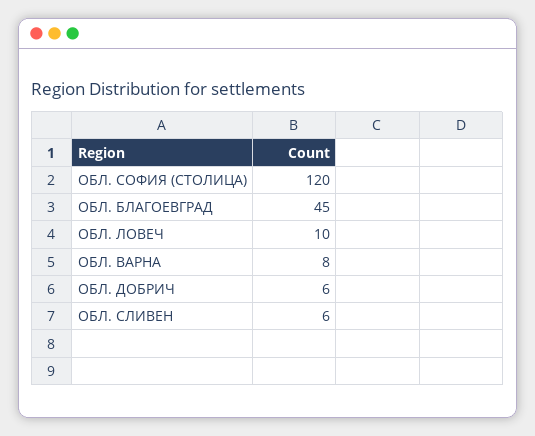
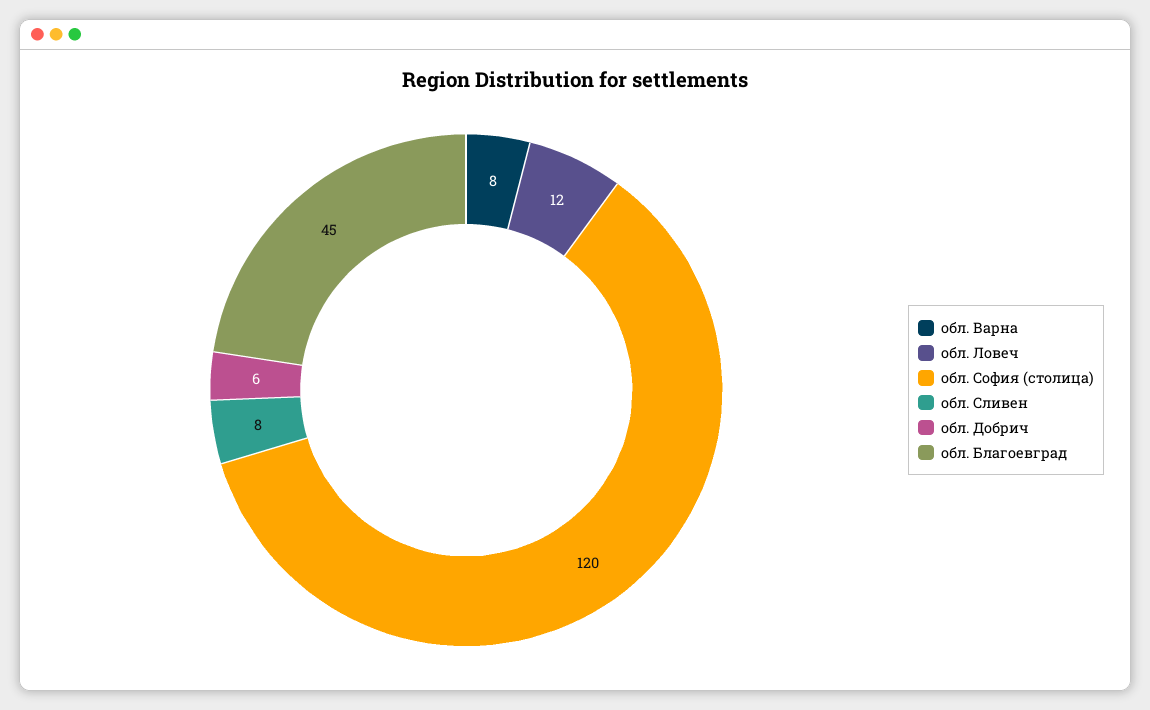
ОБЛ. ЛОВЕЧ: 10 -> 12
ОБЛ. СЛИВЕН: 6 -> 8

